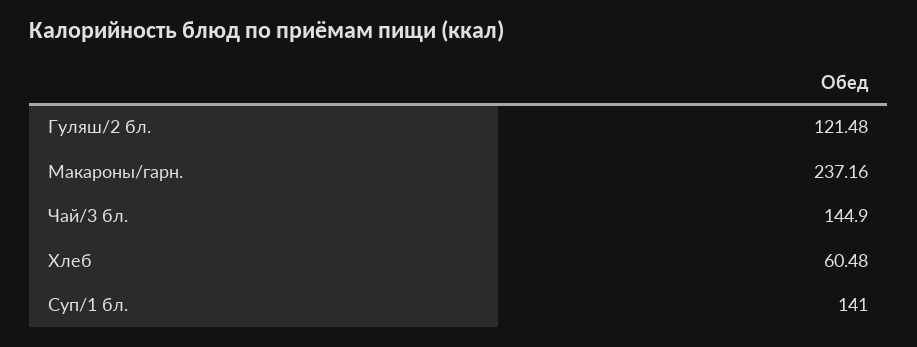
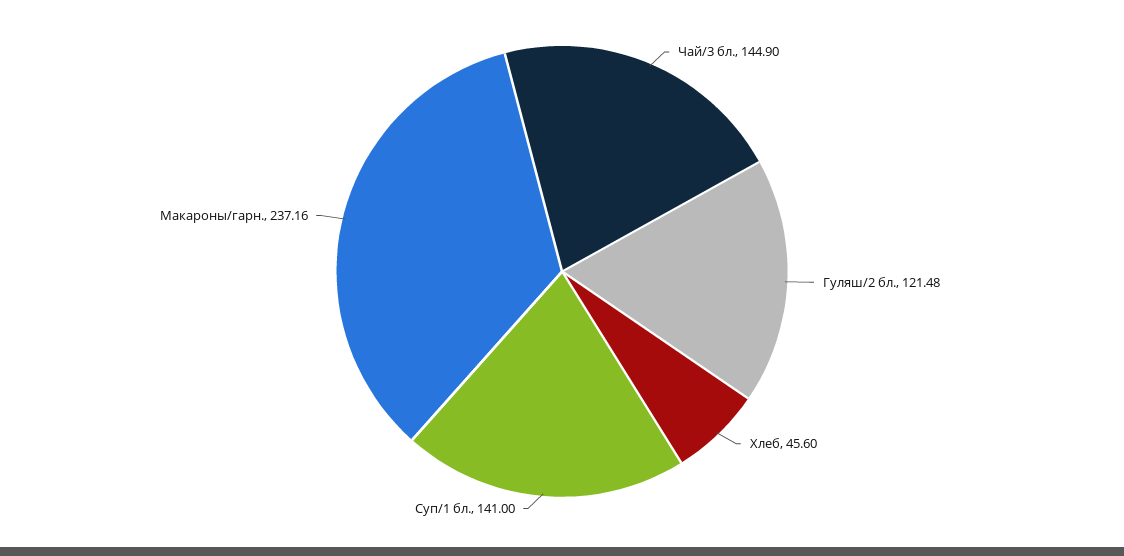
Хлеб: 60.48 -> 45.6

